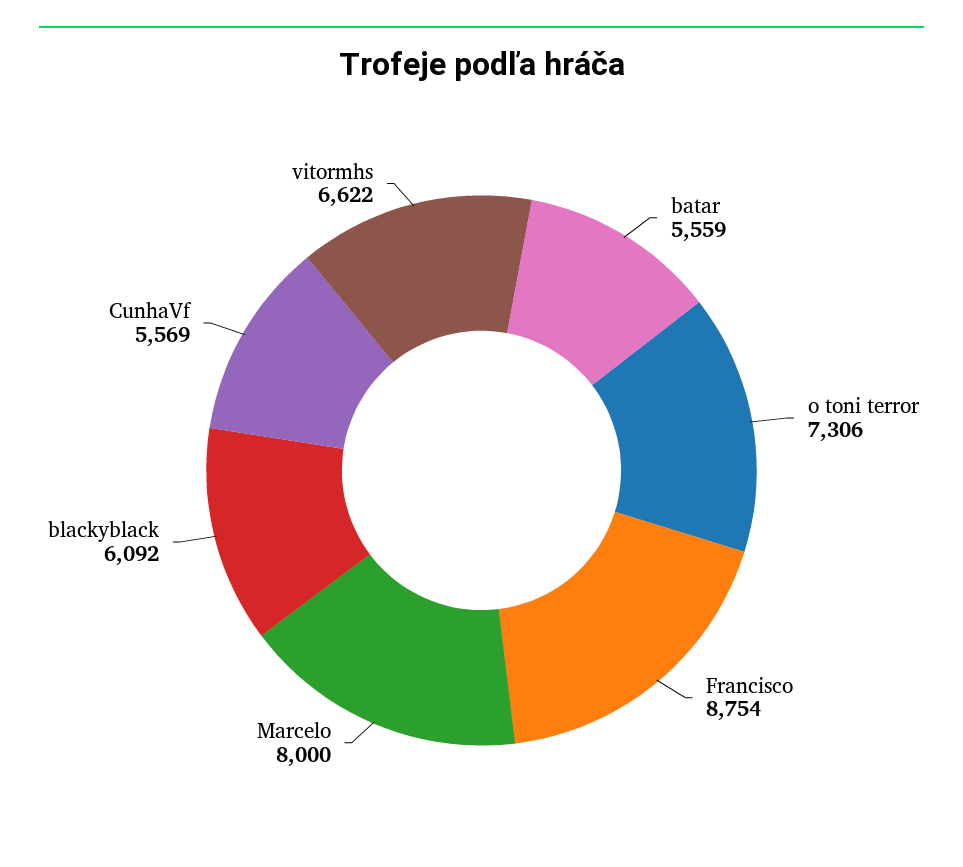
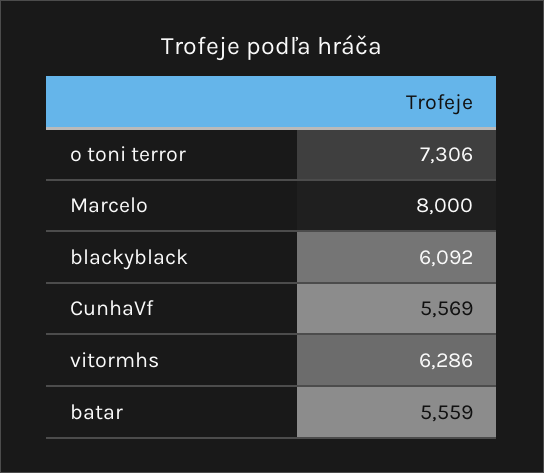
Francisco: 8754 -> none
vitormhs: 6622 -> 6286

